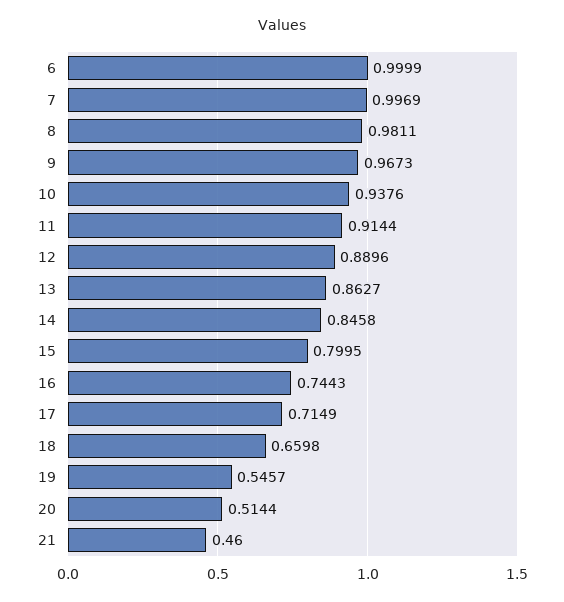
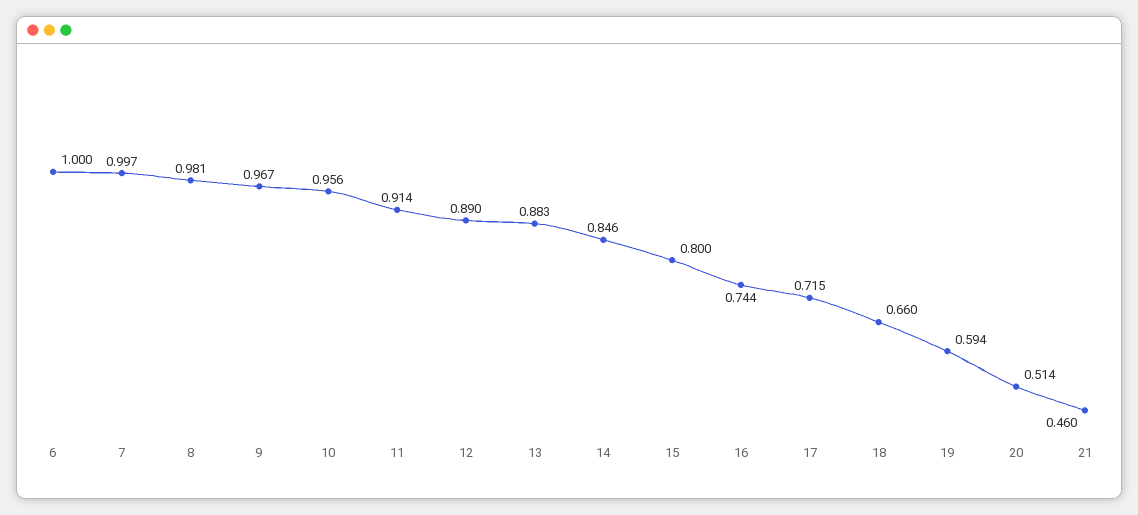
10: 0.9376 -> 0.956
13: 0.8627 -> 0.883
19: 0.5457 -> 0.594

